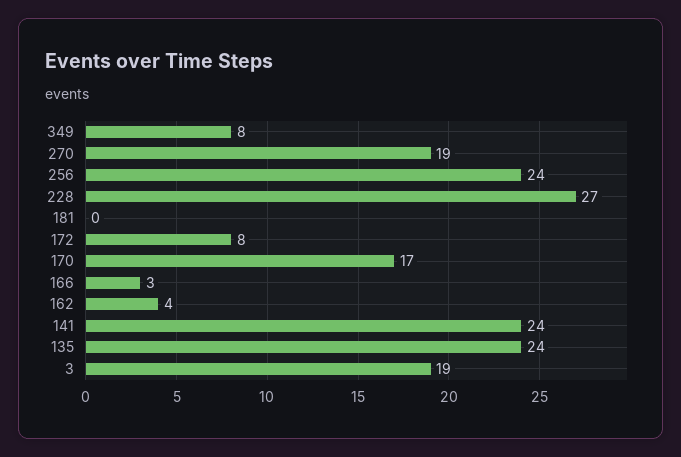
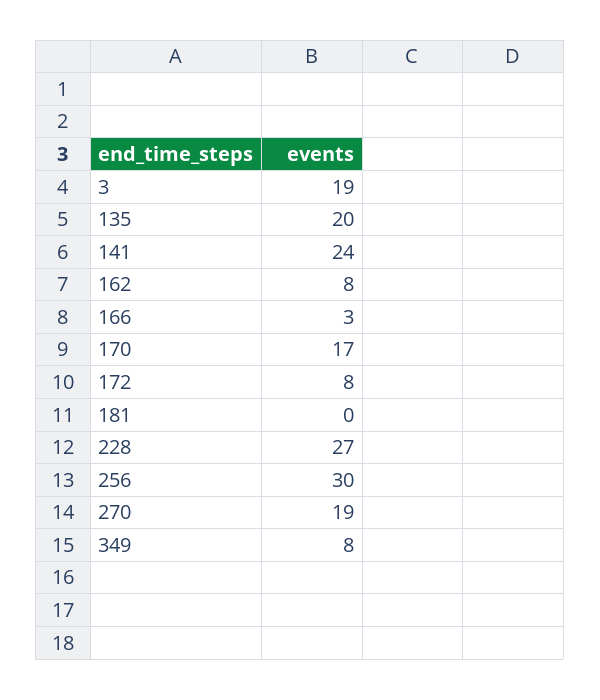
256: 24 -> 30
162: 4 -> 8
135: 24 -> 20

